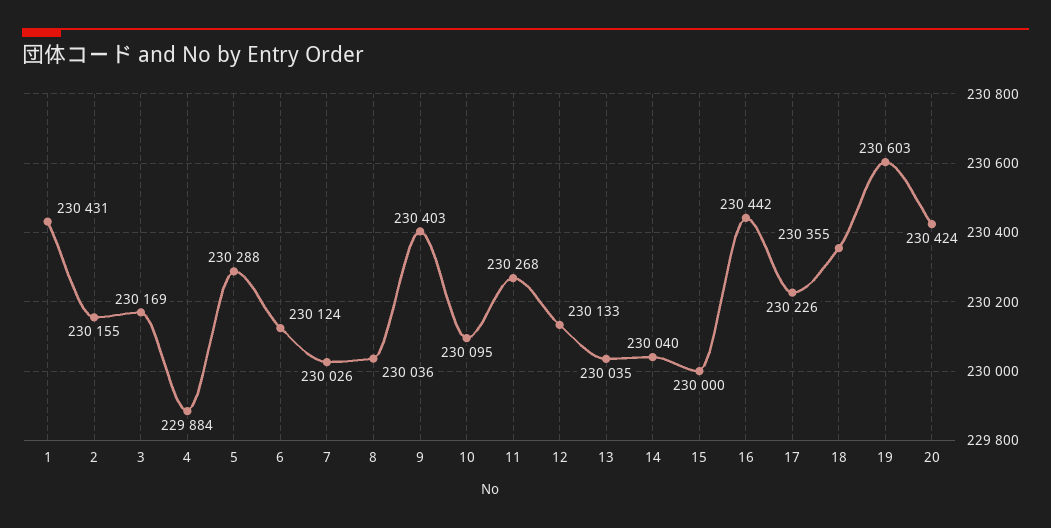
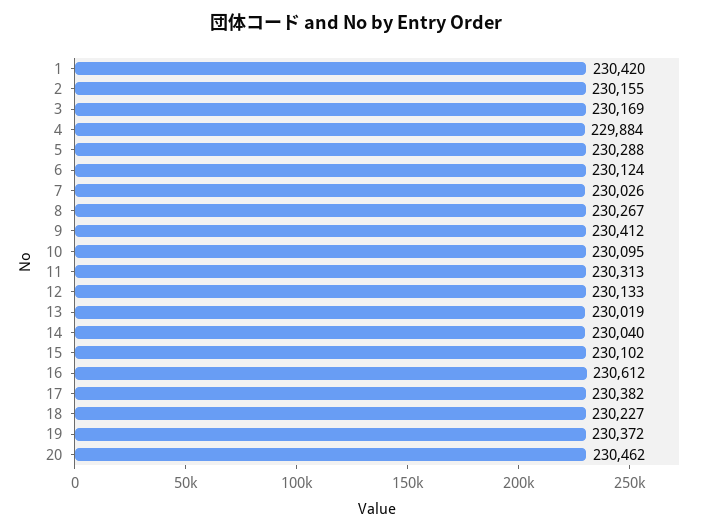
1: 230431 -> 230420
8: 230036 -> 230267
9: 230403 -> 230412
11: 230268 -> 230313
13: 230035 -> 230019
15: 230000 -> 230102
16: 230442 -> 230612
17: 230226 -> 230382
18: 230355 -> 230227
19: 230603 -> 230372
20: 230424 -> 230462

